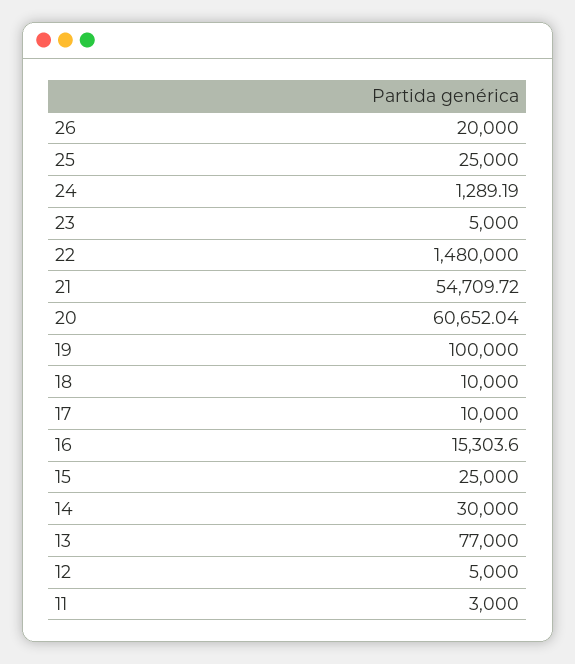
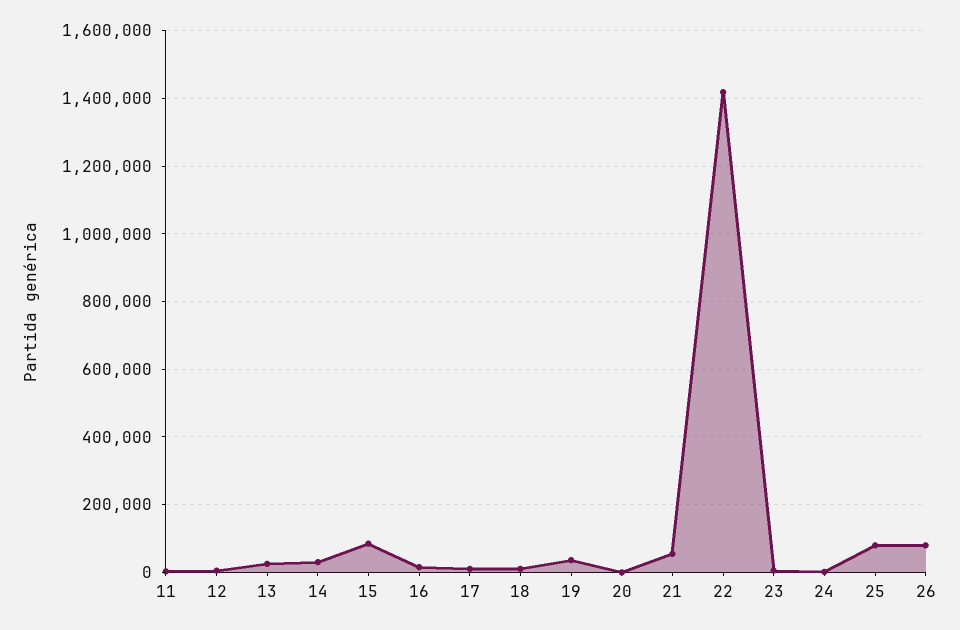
26: 20000 -> 80000
25: 25000 -> 80000
22: 1480000 -> 1420000
20: 60652.04 -> 0
19: 100000 -> 40000
15: 25000 -> 80000
13: 77000 -> 20000

